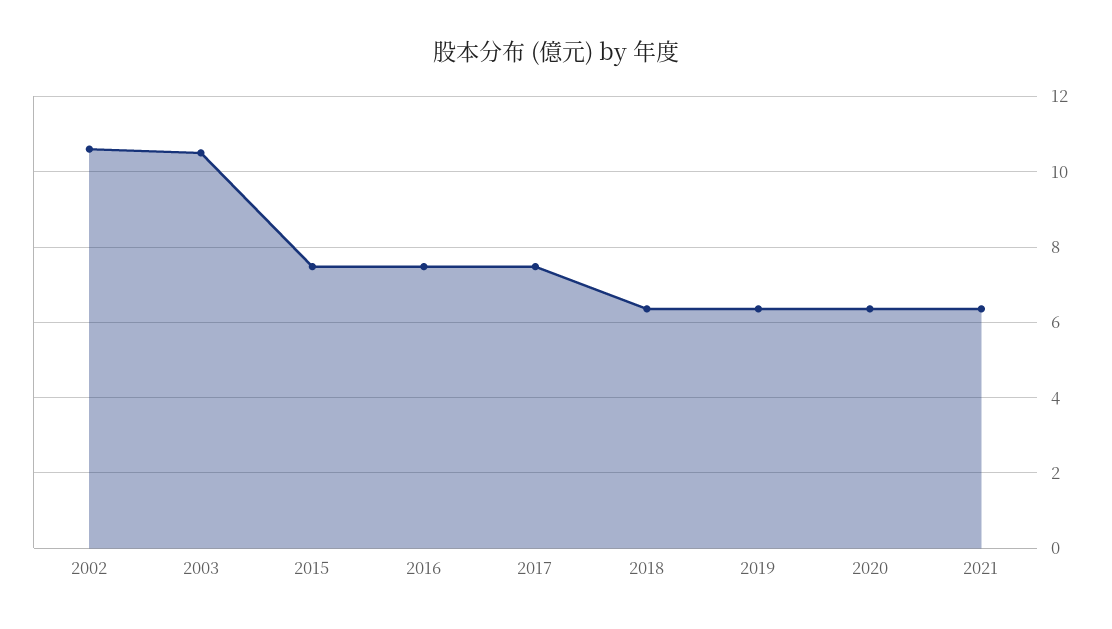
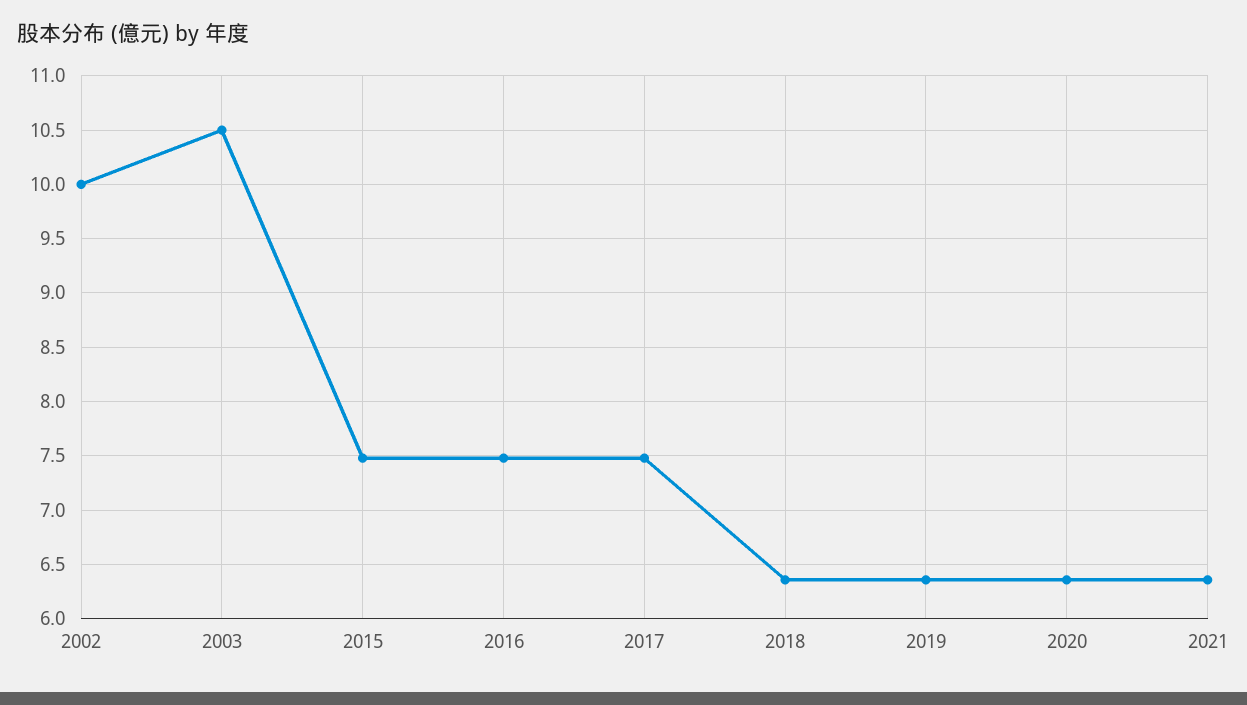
2002: 10.6 -> 10

